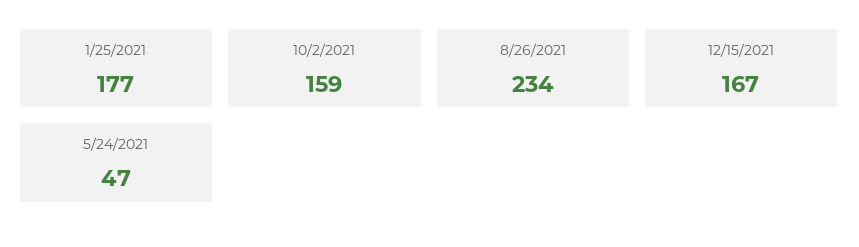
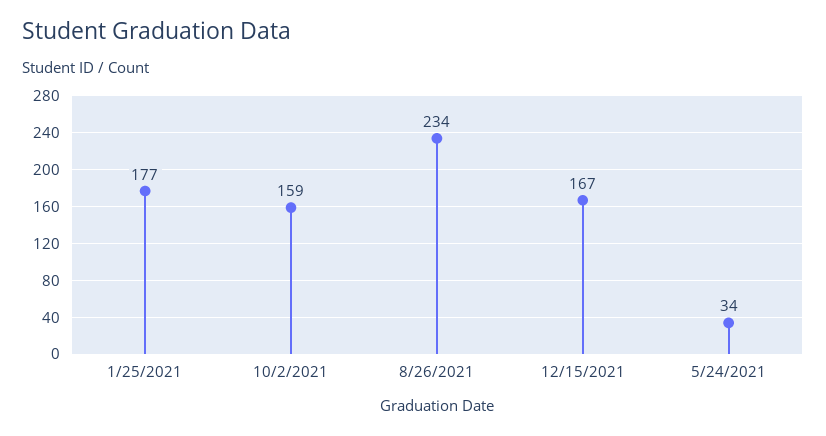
5/24/2021: 47 -> 34

